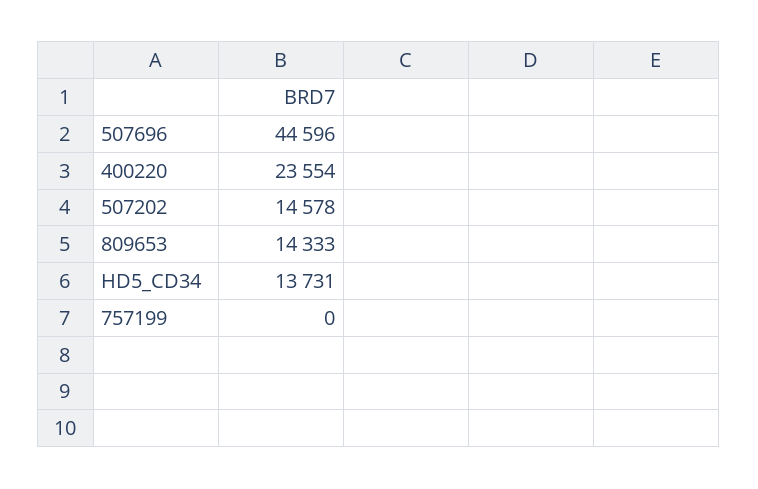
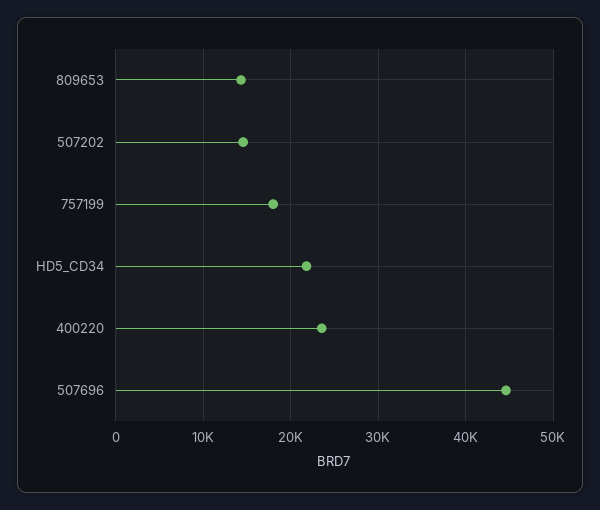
HD5_CD34: 13731 -> 22000
757199: 0 -> 18000

